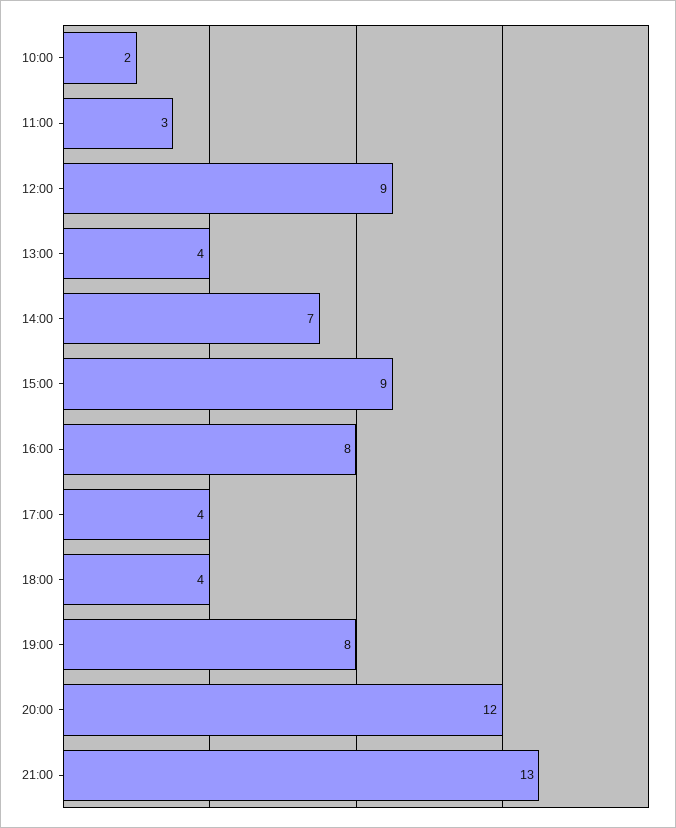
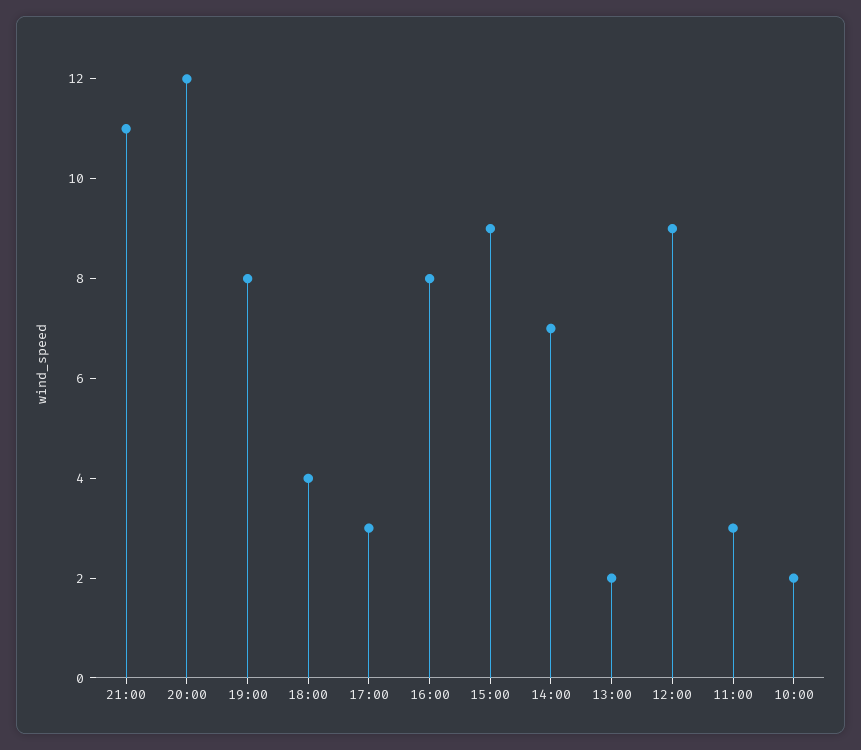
13:00: 4 -> 2
17:00: 4 -> 3
21:00: 13 -> 11

